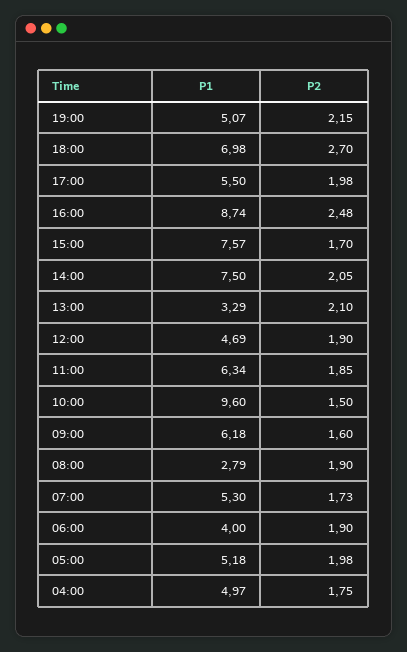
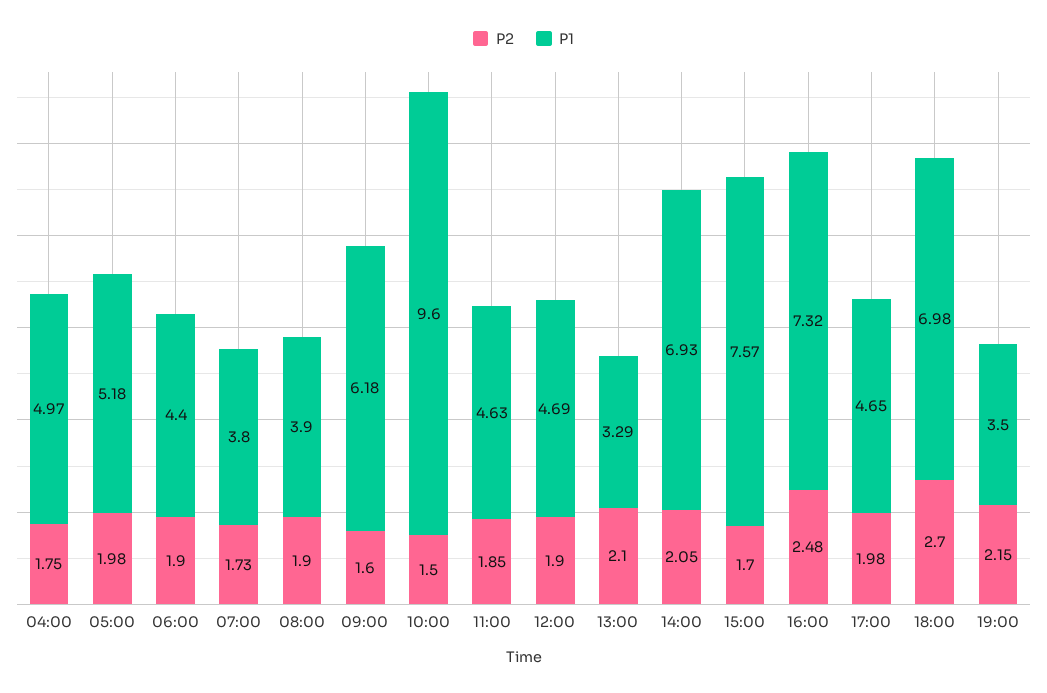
P1, 19:00: 5.07 -> 3.5
P1, 17:00: 5.5 -> 4.65
P1, 16:00: 8.74 -> 7.32
P1, 14:00: 7.5 -> 6.93
P1, 11:00: 6.34 -> 4.63
P1, 08:00: 2.79 -> 3.9
P1, 07:00: 5.3 -> 3.8
P1, 06:00: 4 -> 4.4

